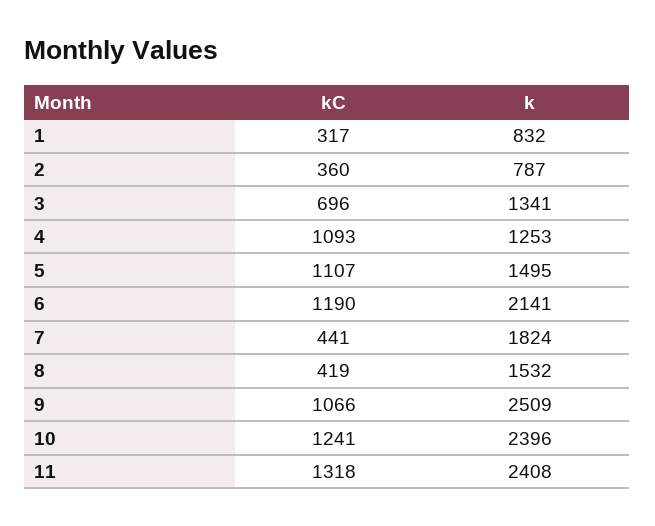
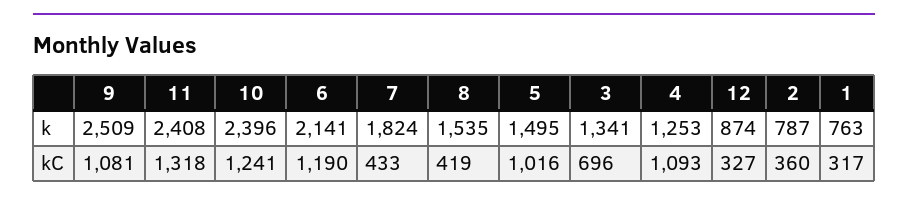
k, 1: 832 -> 763
kC, 5: 1107 -> 1016
kC, 7: 441 -> 433
k, 8: 1532 -> 1535
kC, 9: 1066 -> 1081
k, 12: none -> 874
kC, 12: none -> 327

